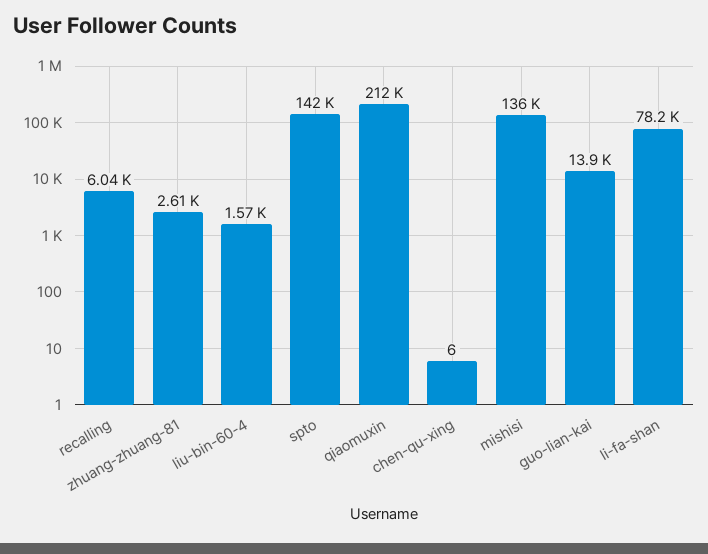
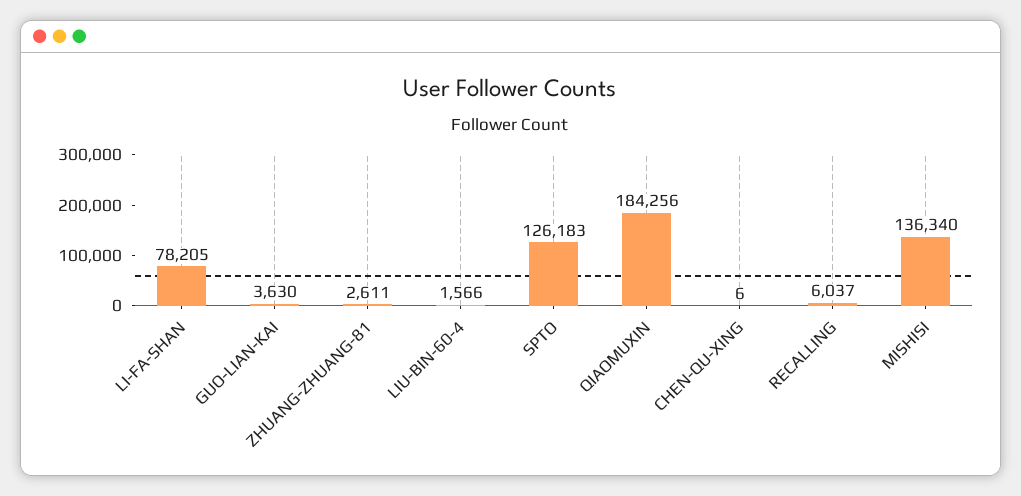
spto: 142000 -> 126183
qiaomuxin: 212000 -> 184256
guo-lian-kai: 13900 -> 3630

